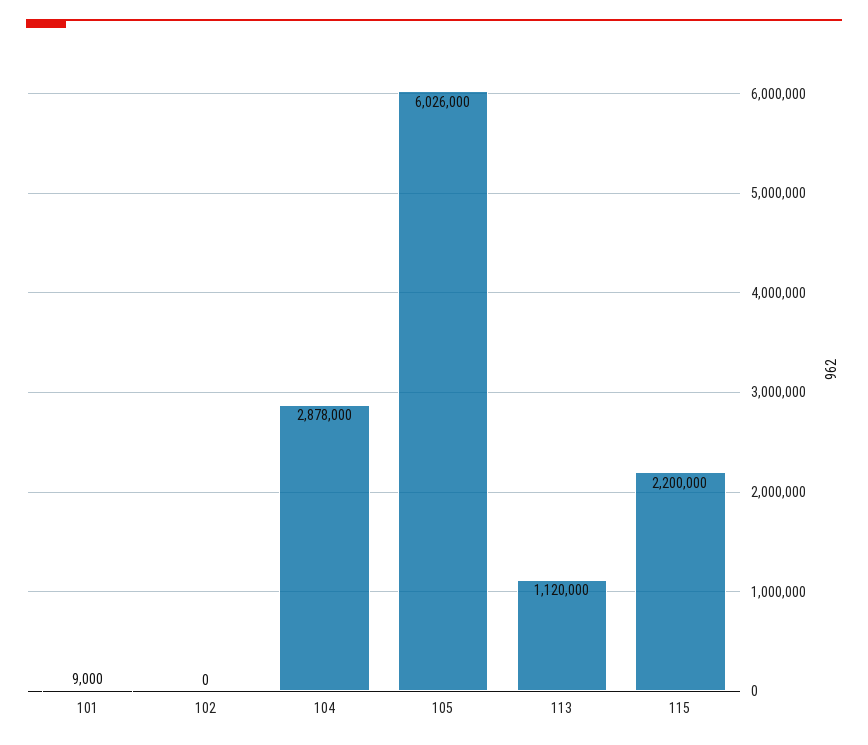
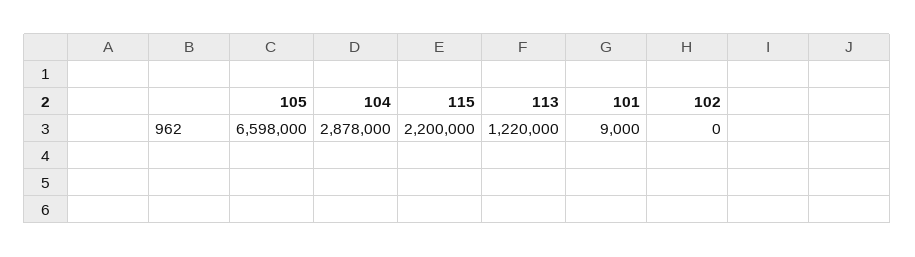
105: 6026000 -> 6598000
113: 1120000 -> 1220000

